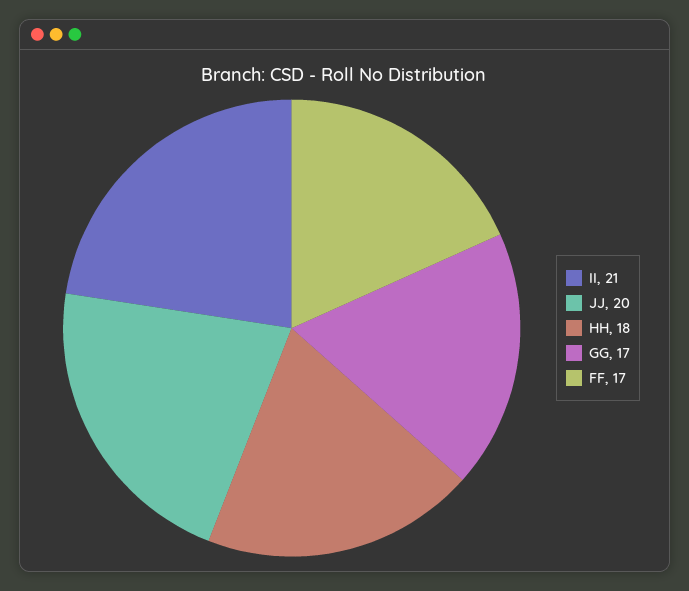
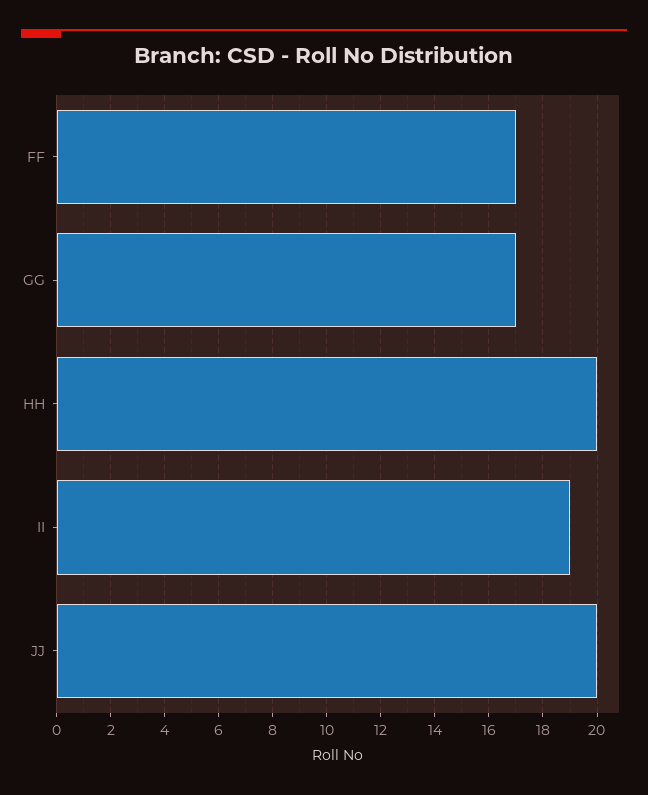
II: 21 -> 19
HH: 18 -> 20

